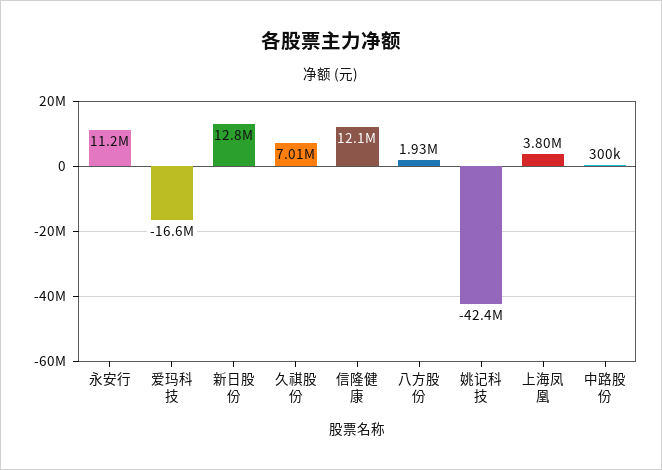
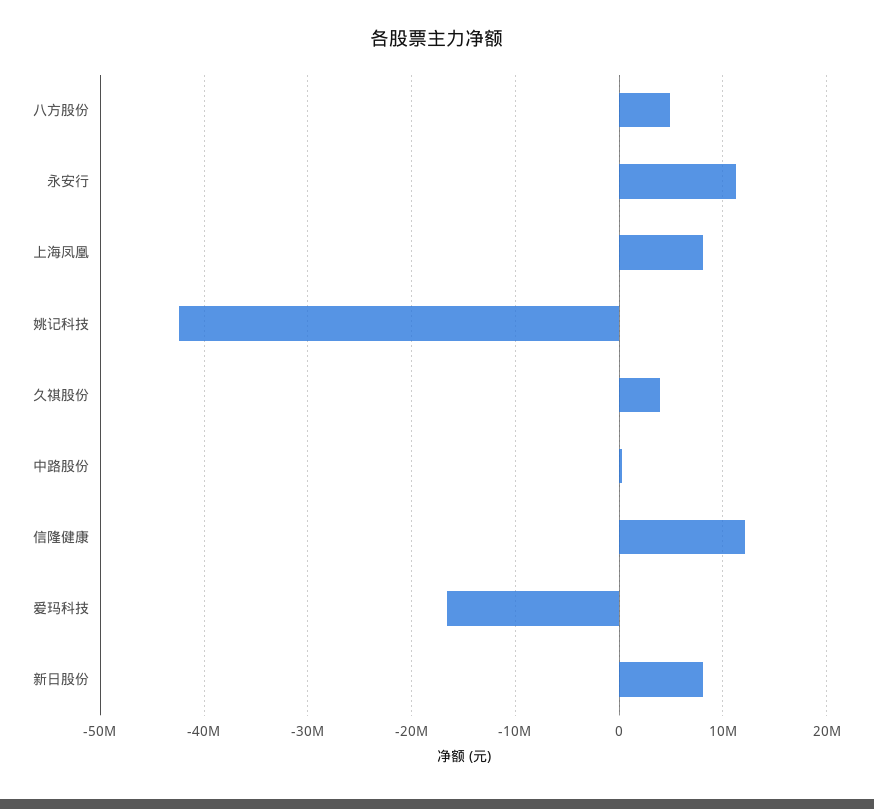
新日股份: 12800000 -> 8000000
久祺股份: 7010000 -> 4000000
八方股份: 1930000 -> 5000000
上海凤凰: 3800000 -> 8000000

